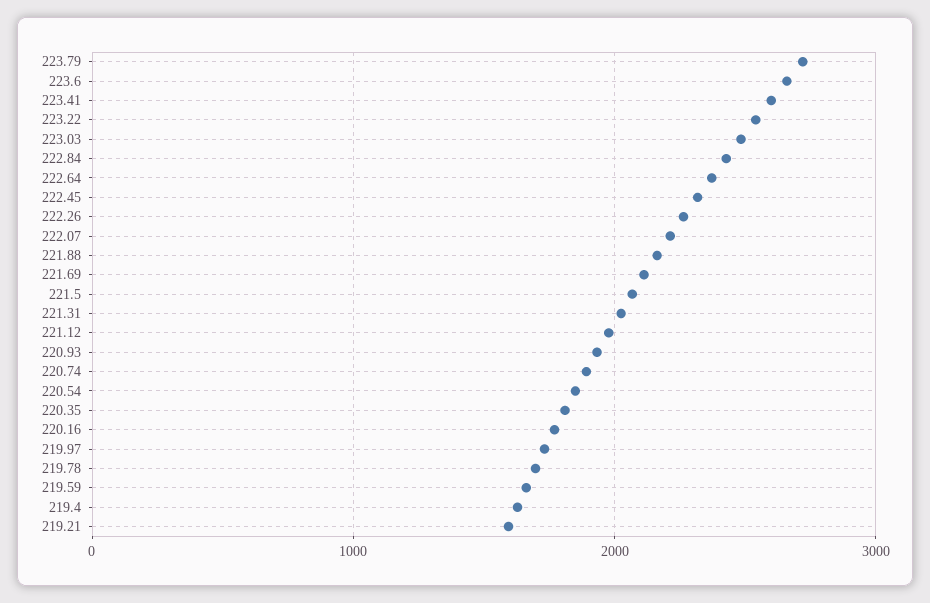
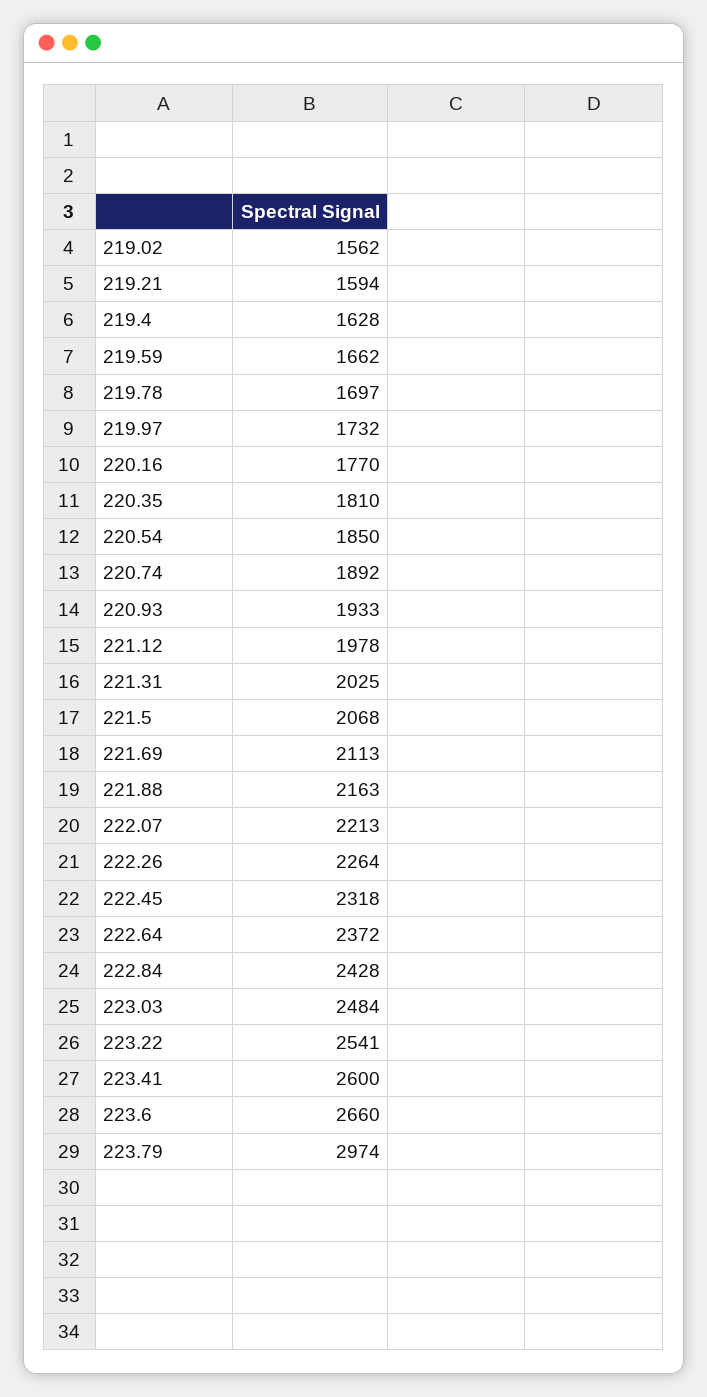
223.79: 2700 -> 2974
219.02: none -> 1562

